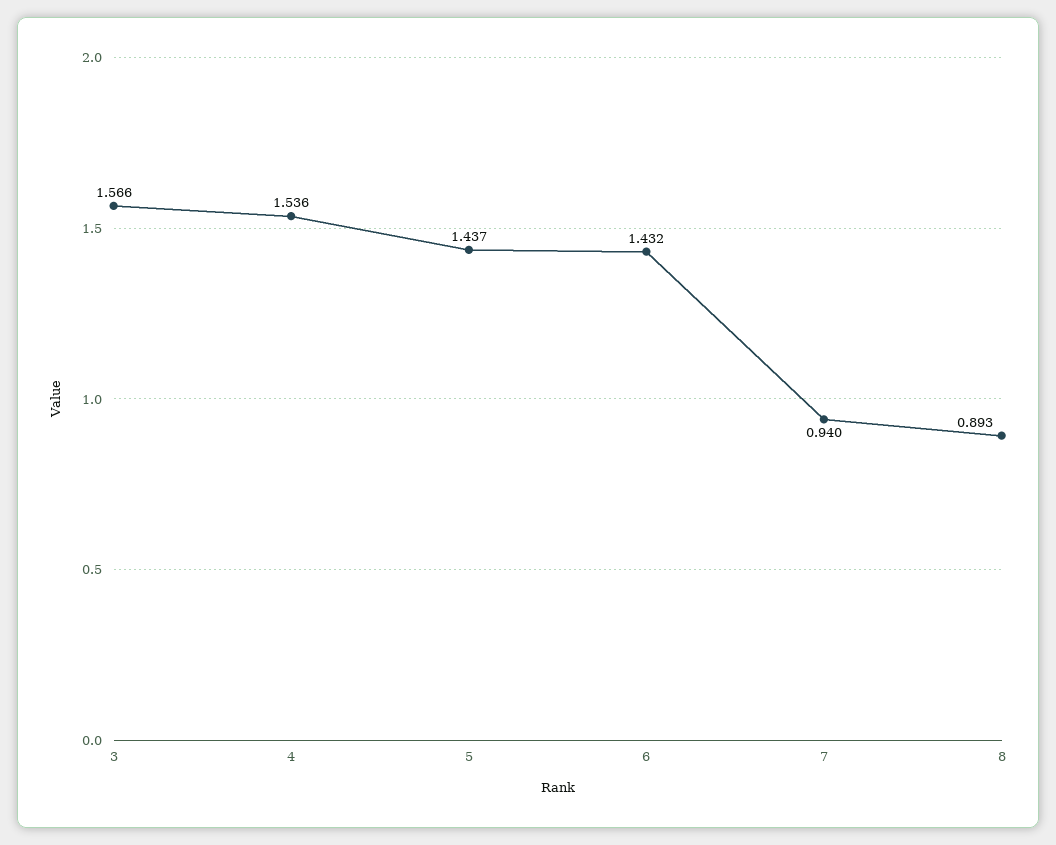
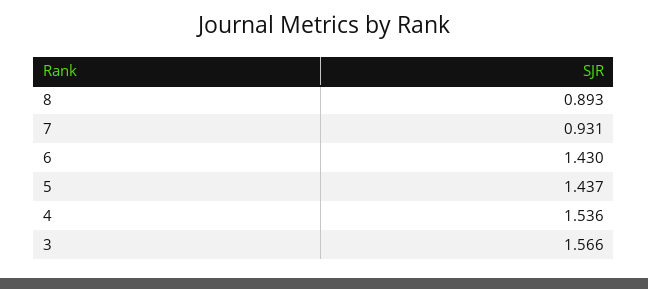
6: 1.432 -> 1.43
7: 0.94 -> 0.931

